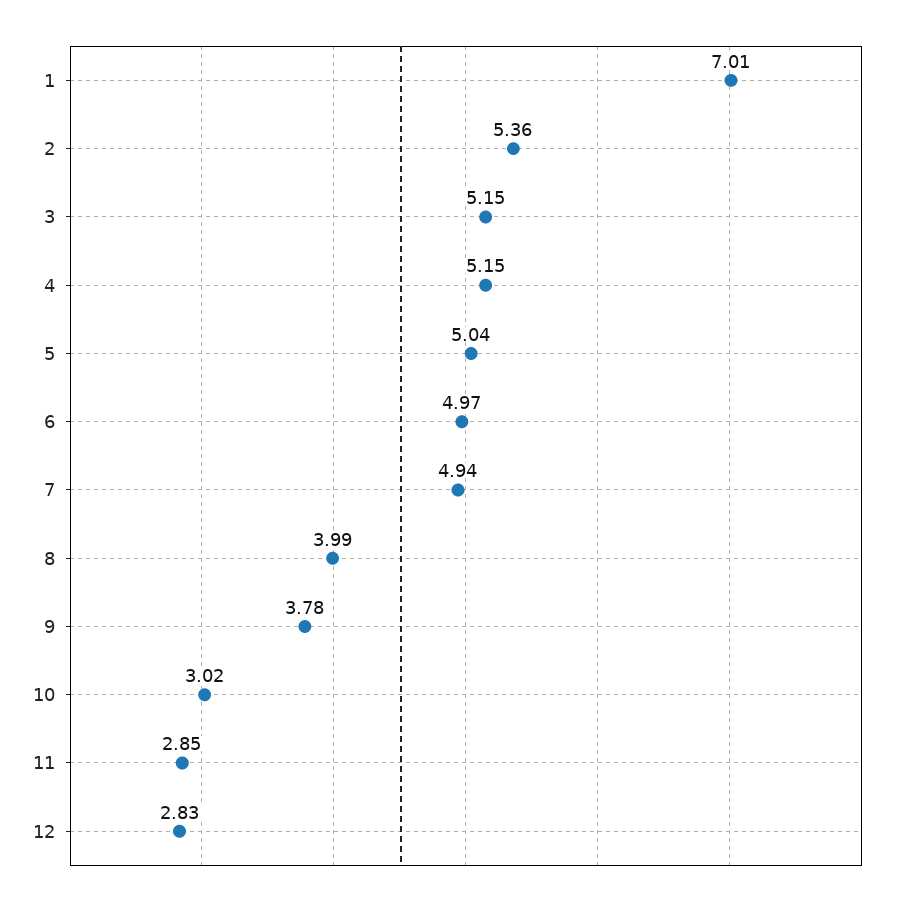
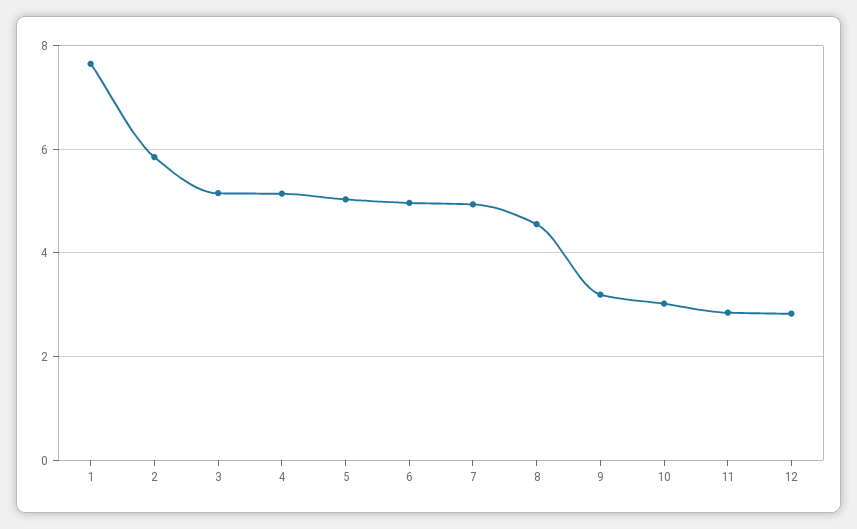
1: 7.01 -> 7.6
2: 5.36 -> 5.8
8: 3.99 -> 4.6
9: 3.78 -> 3.2

